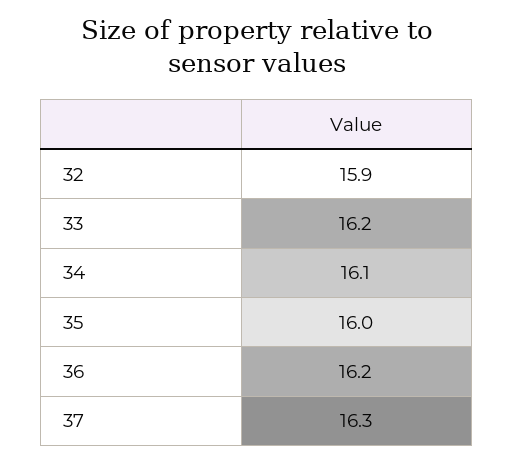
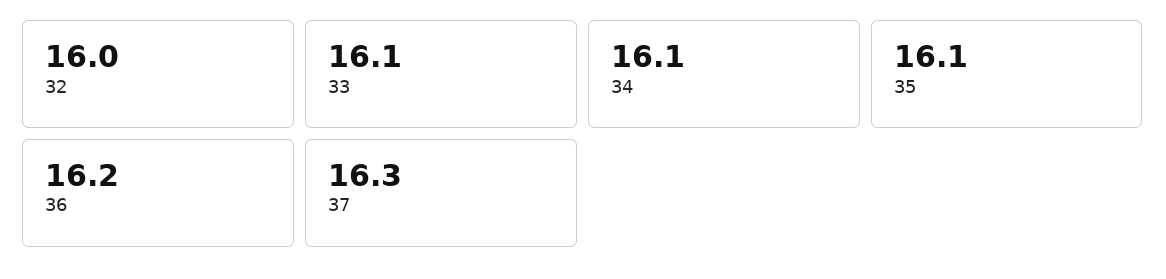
32: 15.9 -> 16
33: 16.2 -> 16.1
35: 16 -> 16.1

